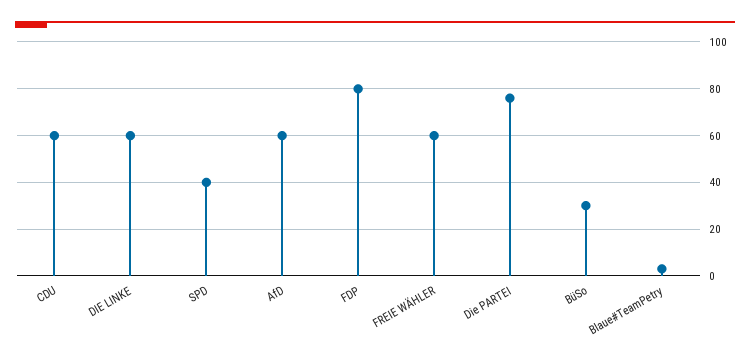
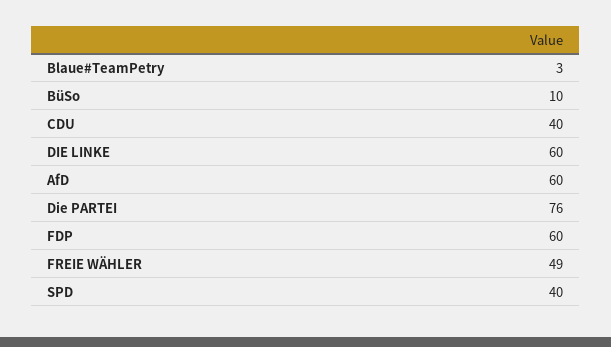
CDU: 60 -> 40
FDP: 80 -> 60
FREIE WÄHLER: 60 -> 49
BüSo: 30 -> 10

